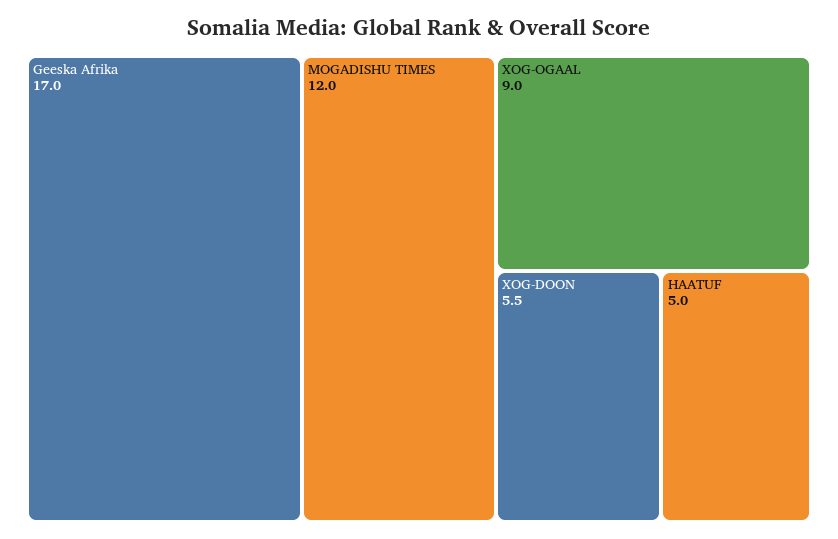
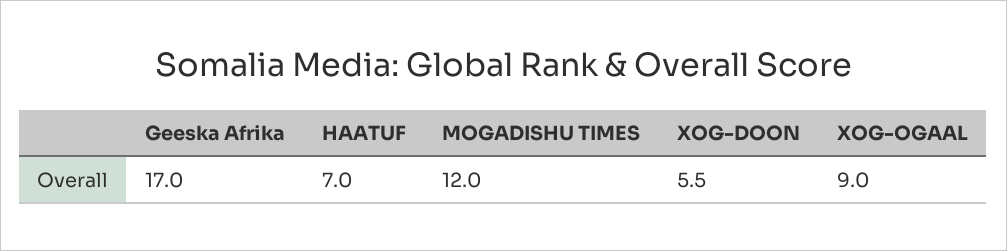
HAATUF: 5 -> 7

